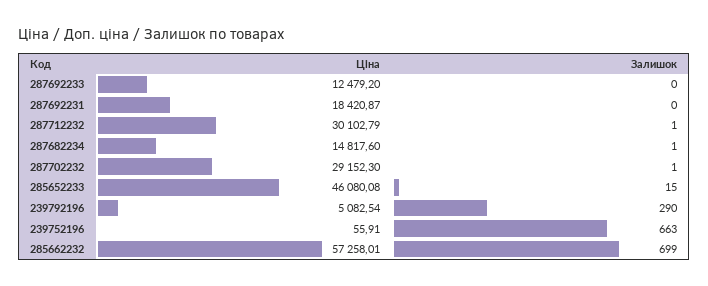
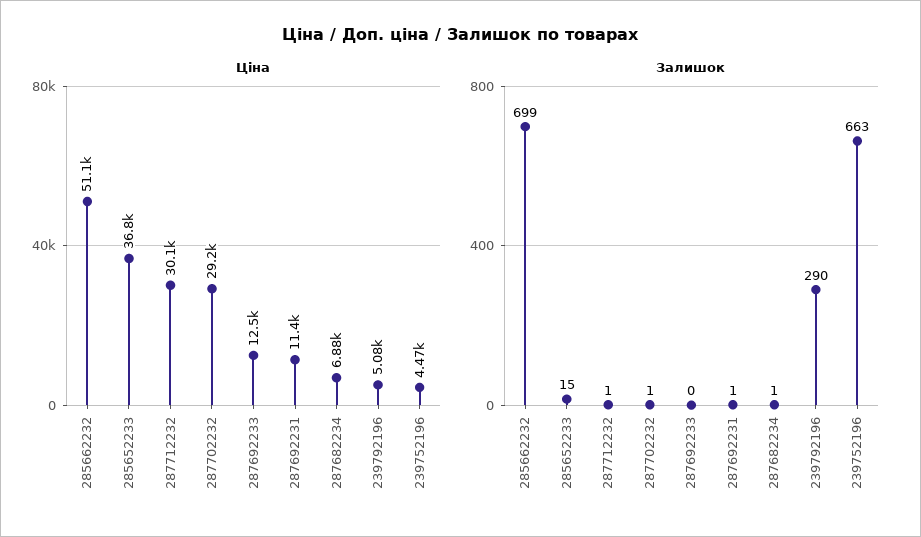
Ціна, 287692231: 18420.87 -> 11400
Залишок, 287692231: 0 -> 1
Ціна, 287682234: 14817.6 -> 6880
Ціна, 285652233: 46080.08 -> 36800
Ціна, 239752196: 55.91 -> 4470
Ціна, 285662232: 57258.01 -> 51100

